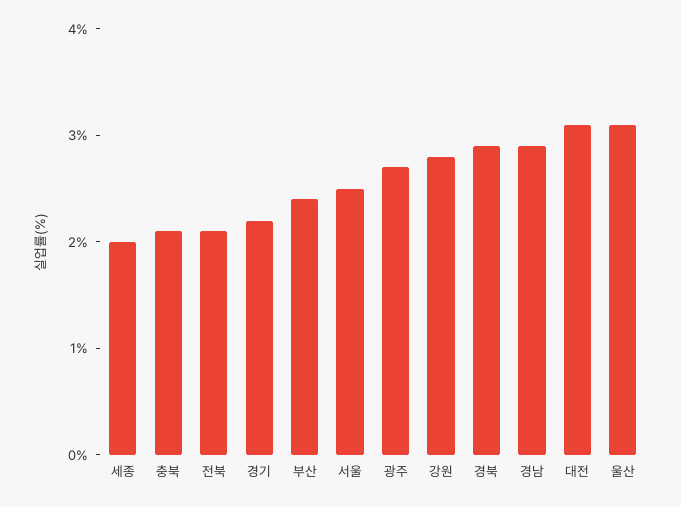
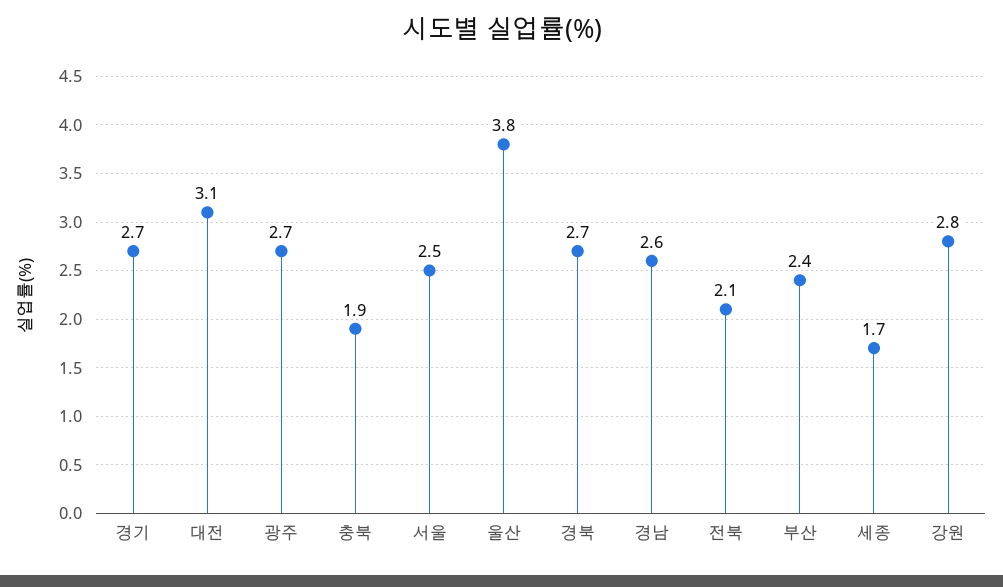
세종: 2 -> 1.7
충북: 2.1 -> 1.9
경기: 2.2 -> 2.7
경북: 2.9 -> 2.7
경남: 2.9 -> 2.6
울산: 3.1 -> 3.8

